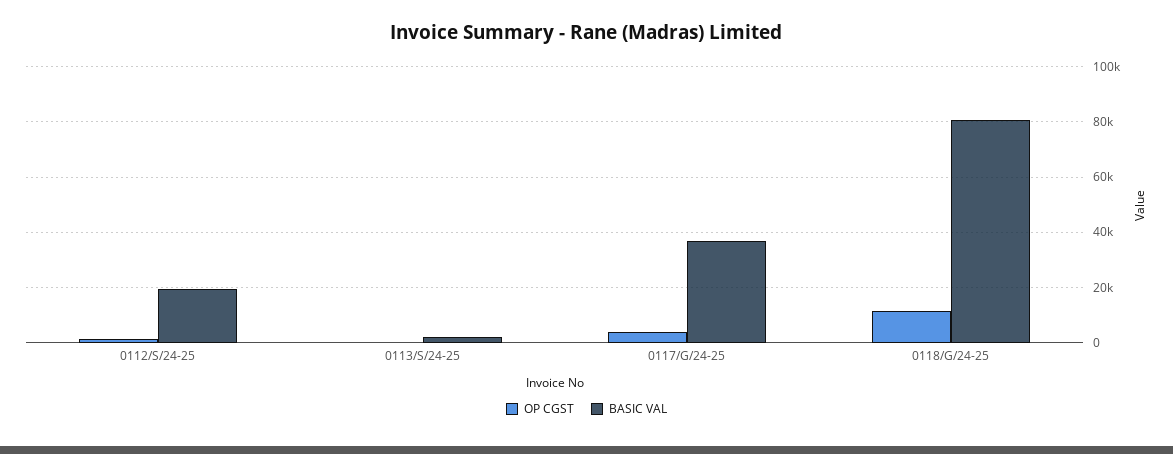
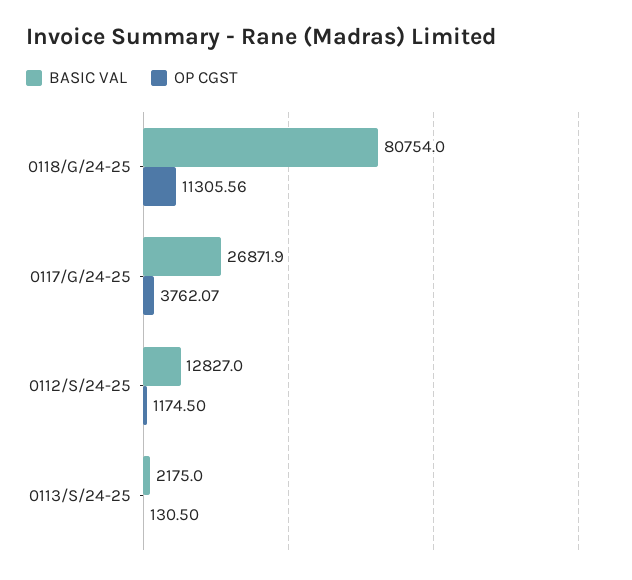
BASIC VAL, 0112/S/24-25: 20000 -> 12827
BASIC VAL, 0117/G/24-25: 37500 -> 26871.9

